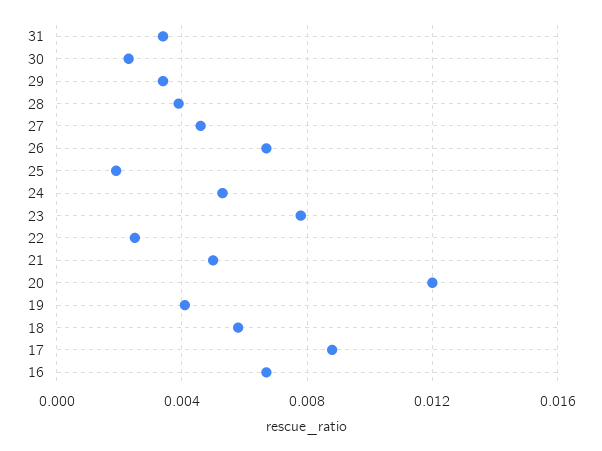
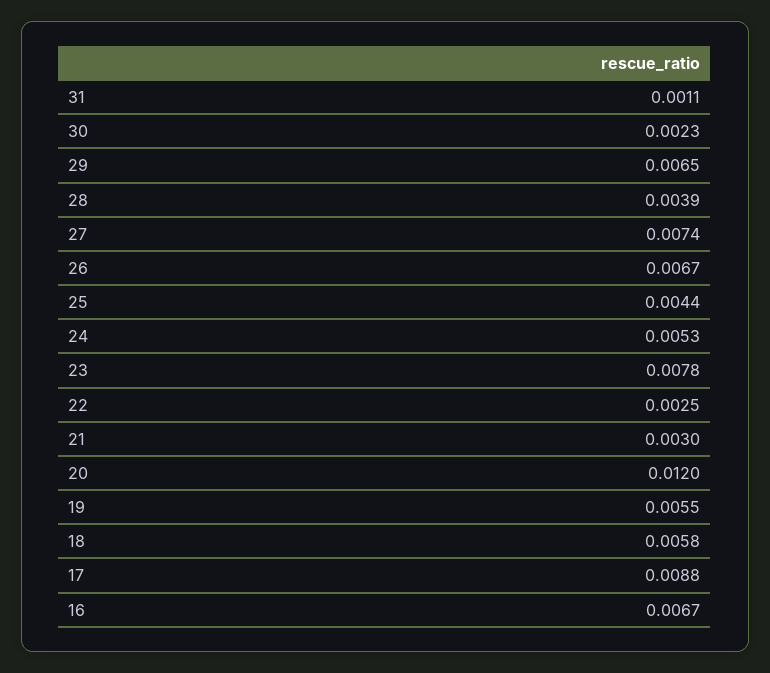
31: 0.0035 -> 0.0011
29: 0.0035 -> 0.0065
27: 0.0045 -> 0.0074
25: 0.002 -> 0.0044
21: 0.005 -> 0.003
19: 0.004 -> 0.0055

